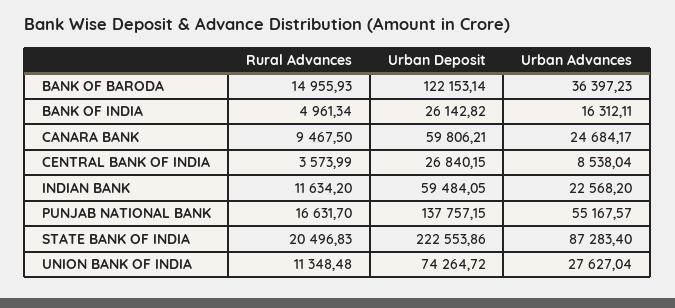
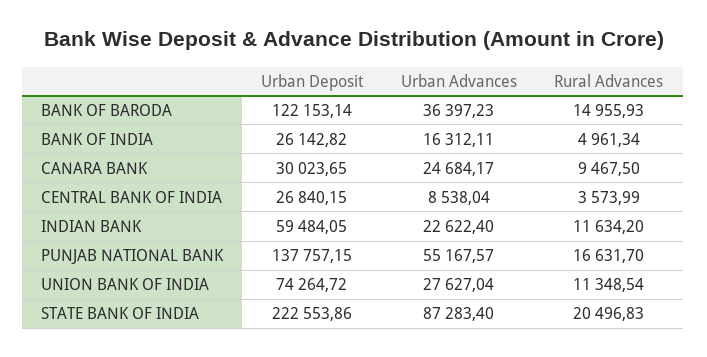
Urban Deposit, CANARA BANK: 59806.21 -> 30023.65
Urban Advances, INDIAN BANK: 22568.2 -> 22622.4
Rural Advances, UNION BANK OF INDIA: 11348.48 -> 11348.54

